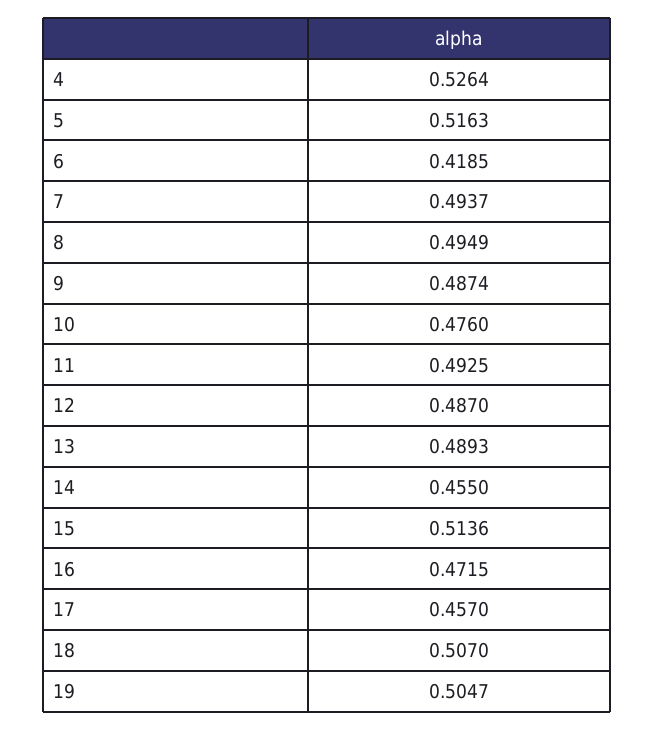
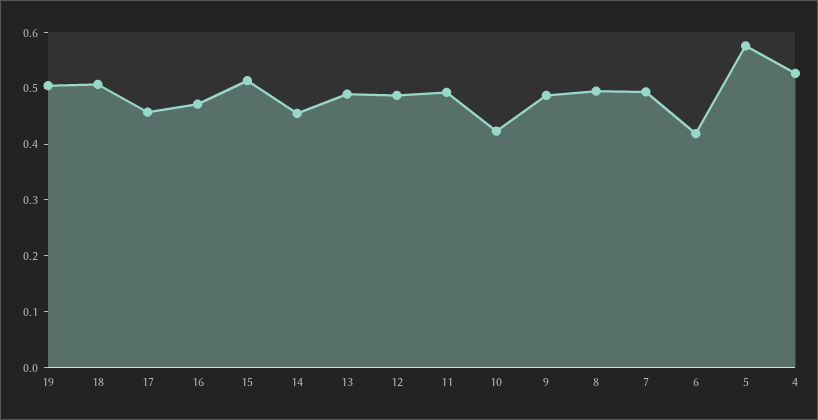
5: 0.5163 -> 0.58
10: 0.476 -> 0.42

